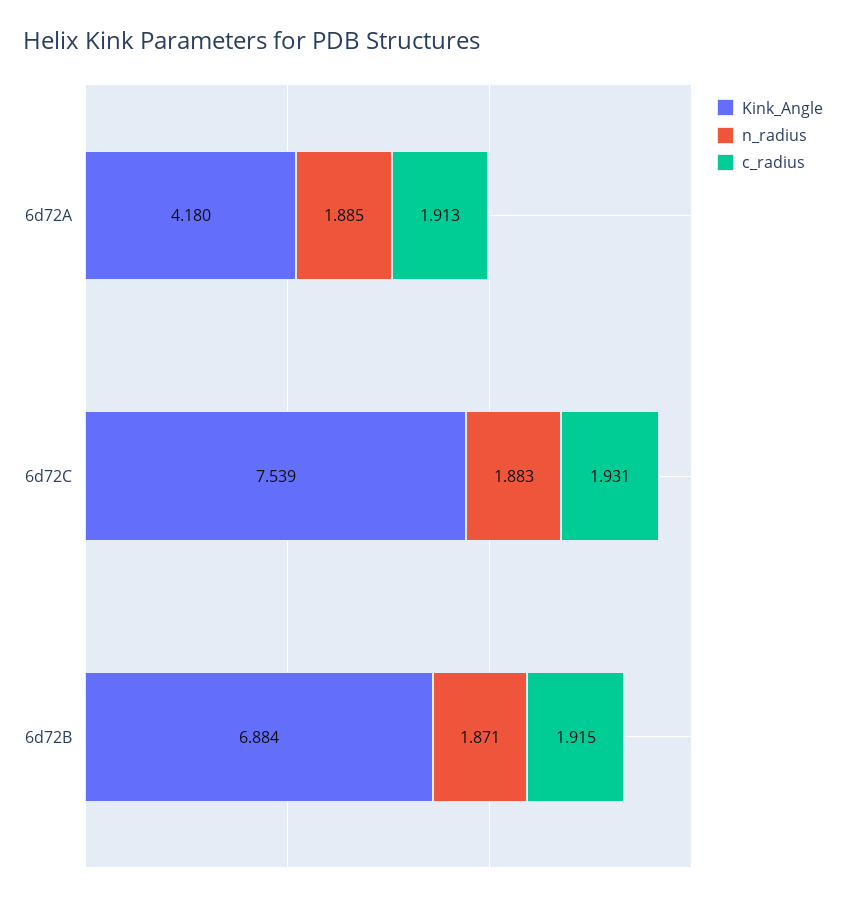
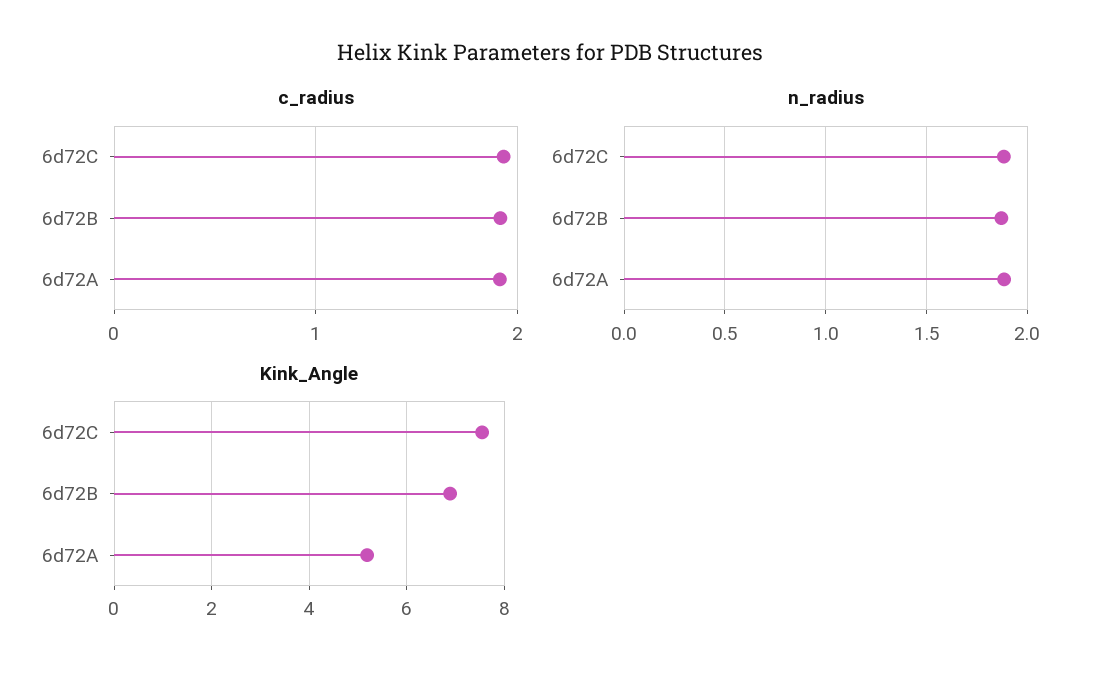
Kink_Angle, 6d72A: 4.18 -> 5.2

